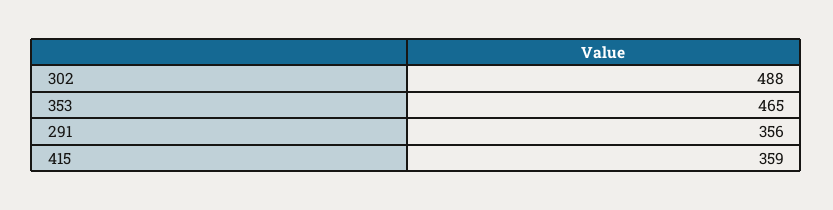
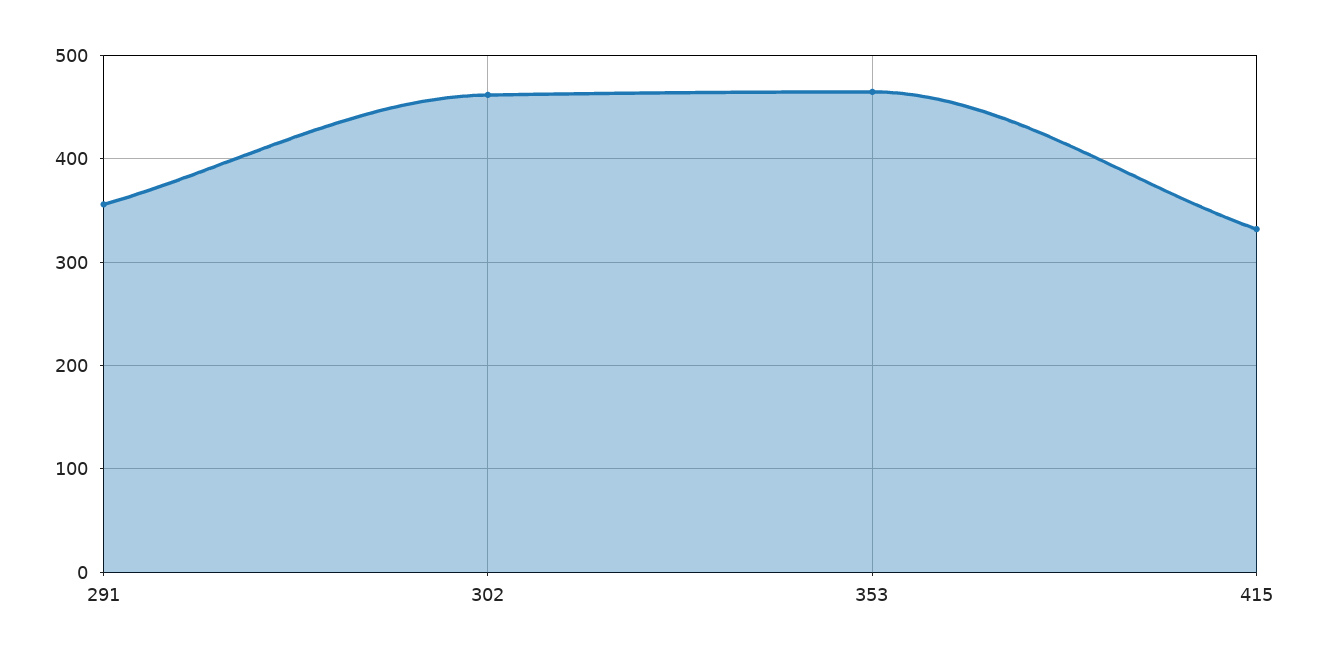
302: 488 -> 460
415: 359 -> 330

